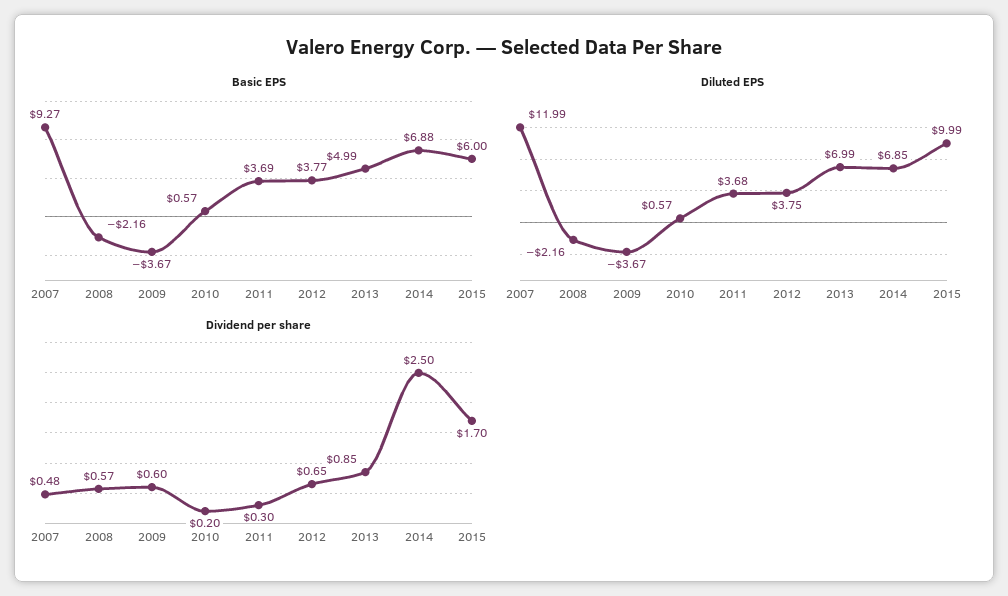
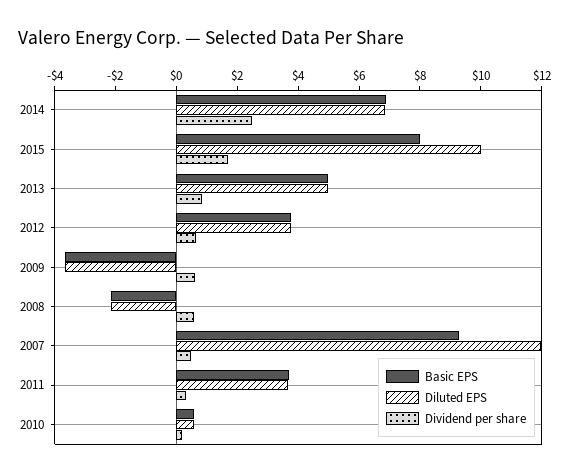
Basic EPS, 2015: 6 -> 8
Diluted EPS, 2013: 6.99 -> 5

